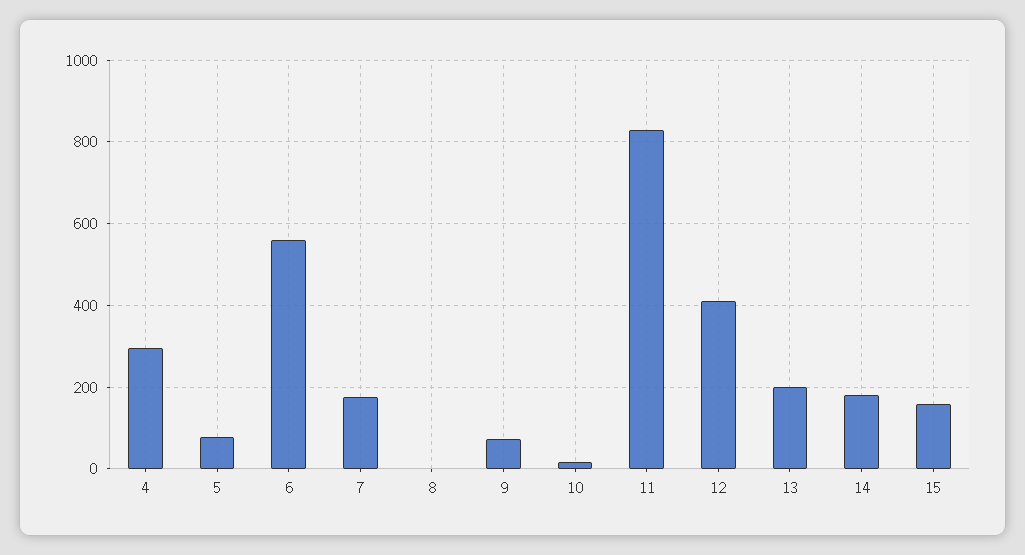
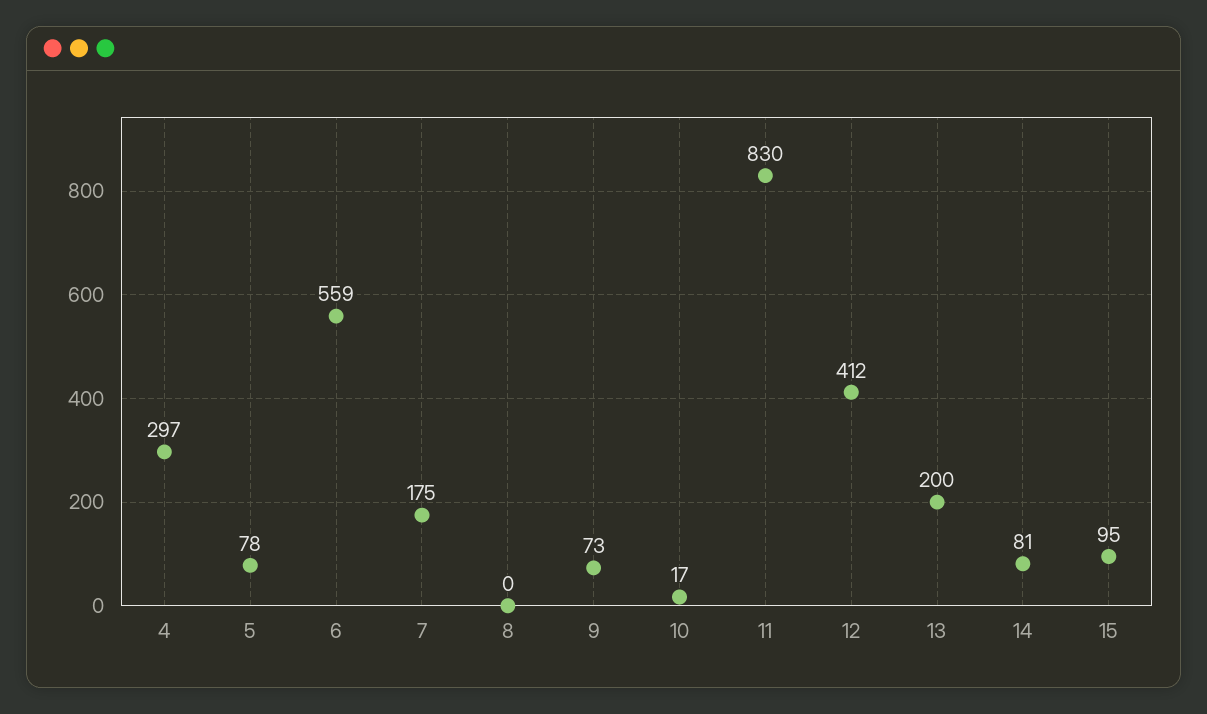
14: 180 -> 81
15: 160 -> 95

